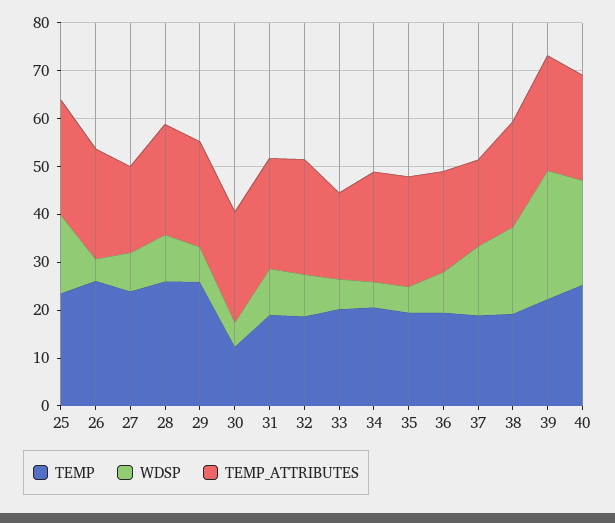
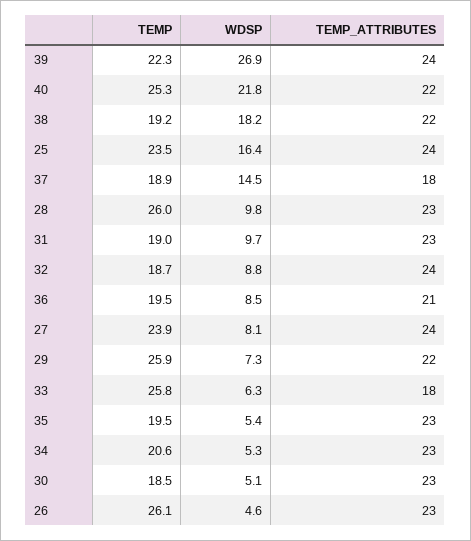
TEMP_ATTRIBUTES, 27: 18 -> 24
TEMP, 30: 12 -> 18.5
TEMP, 33: 20 -> 25.8

